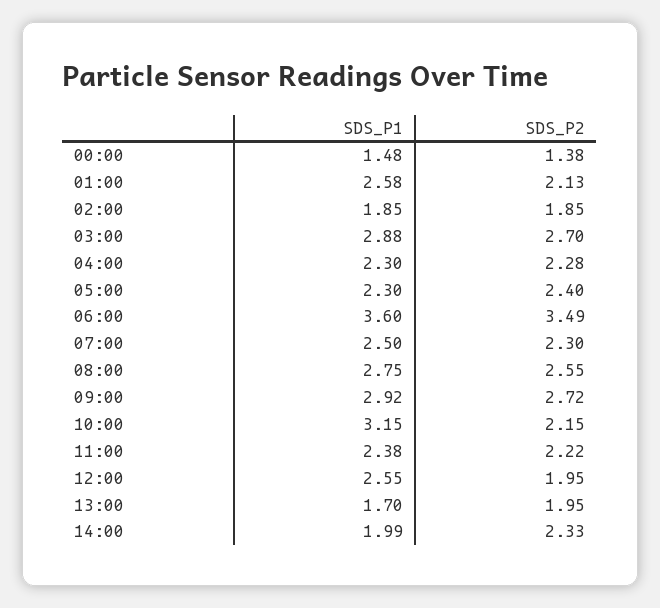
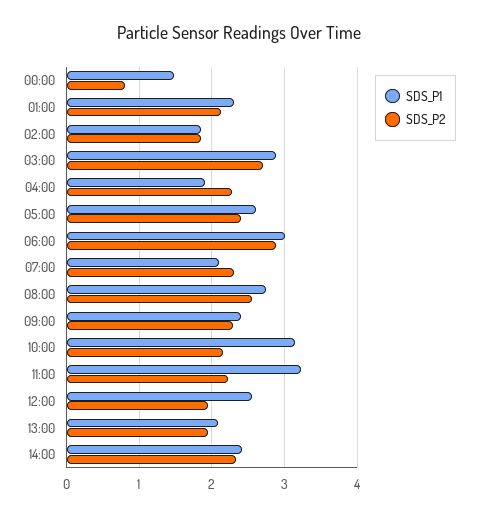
SDS_P2, 00:00: 1.38 -> 0.8
SDS_P1, 01:00: 2.58 -> 2.3
SDS_P1, 04:00: 2.3 -> 1.9
SDS_P1, 05:00: 2.3 -> 2.6
SDS_P1, 06:00: 3.6 -> 3
SDS_P2, 06:00: 3.49 -> 2.9
SDS_P1, 07:00: 2.5 -> 2.1
SDS_P1, 09:00: 2.92 -> 2.4
SDS_P2, 09:00: 2.72 -> 2.3
SDS_P1, 11:00: 2.38 -> 3.2
SDS_P1, 13:00: 1.7 -> 2.1
SDS_P1, 14:00: 1.99 -> 2.4

